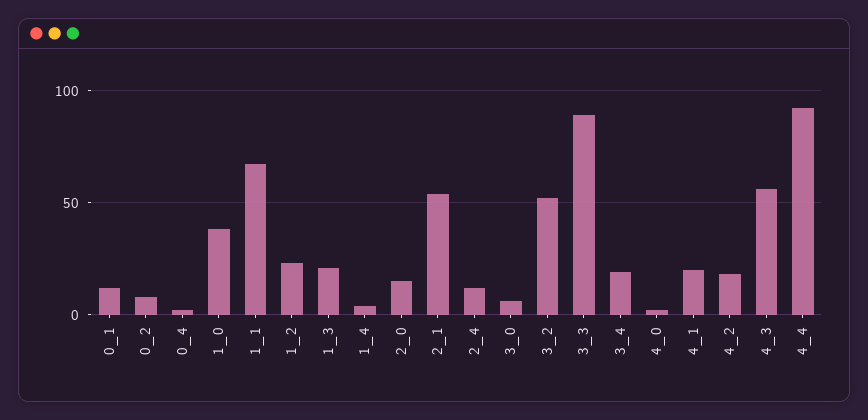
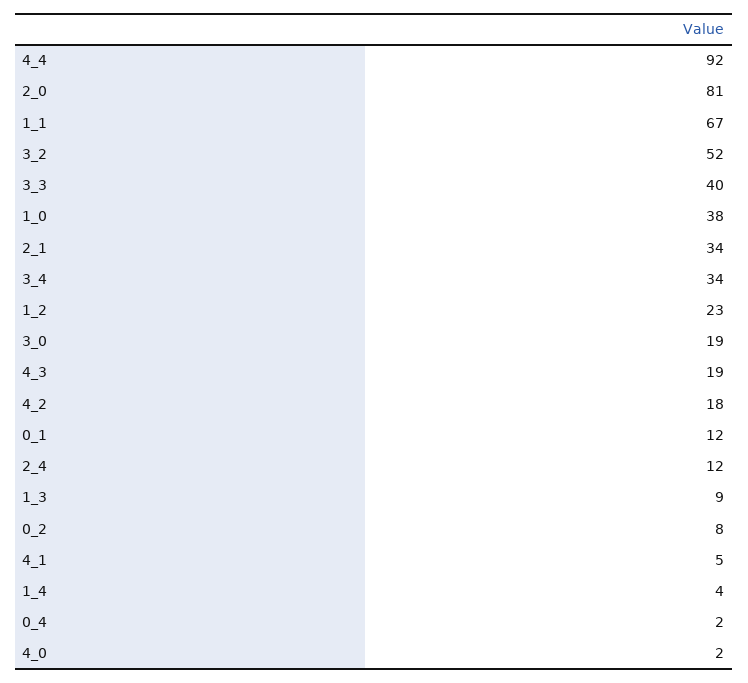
1_3: 20 -> 9
2_0: 15 -> 81
2_1: 55 -> 34
3_0: 5 -> 19
3_3: 90 -> 40
3_4: 20 -> 34
4_1: 20 -> 5
4_3: 55 -> 19

